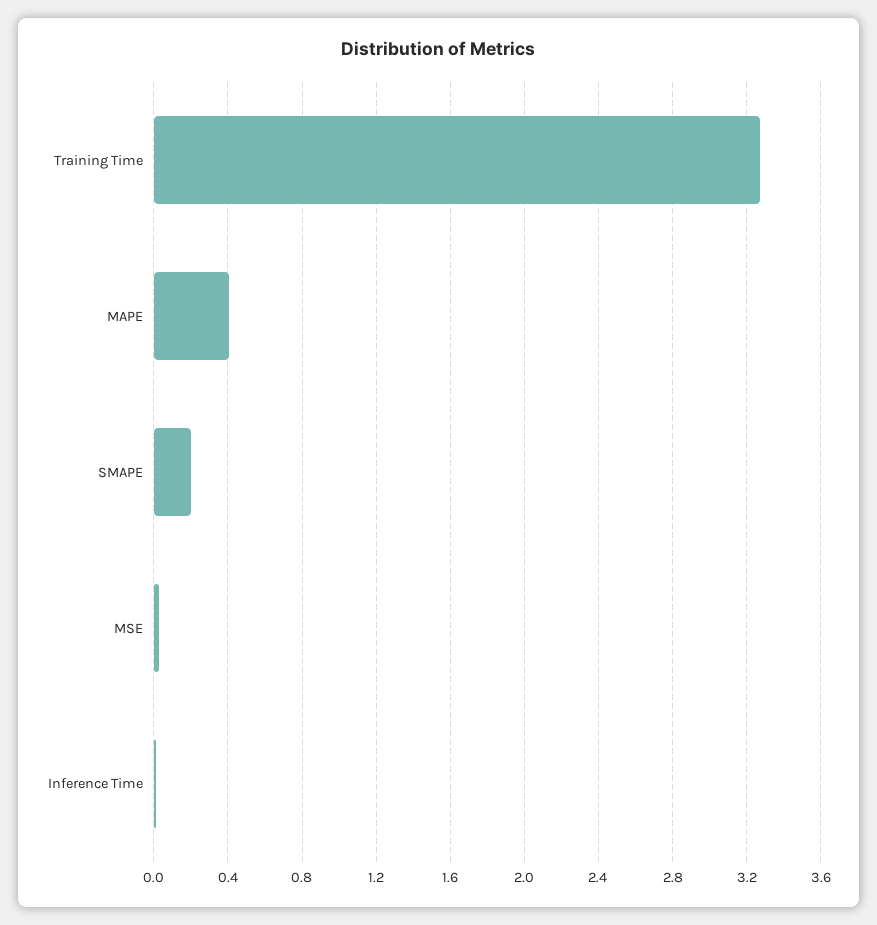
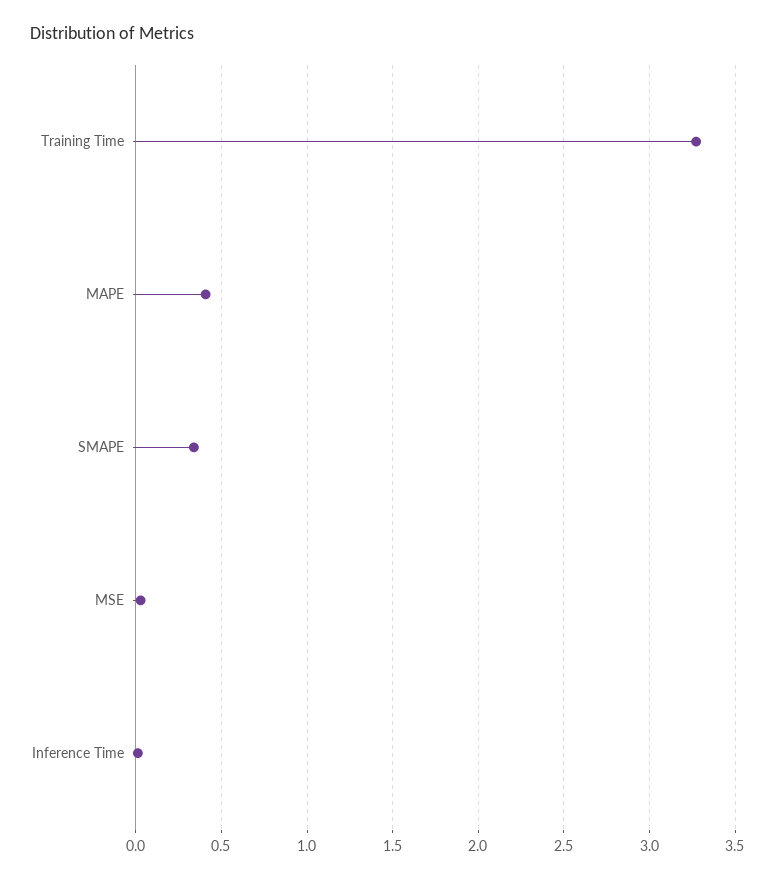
SMAPE: 0.2 -> 0.35

